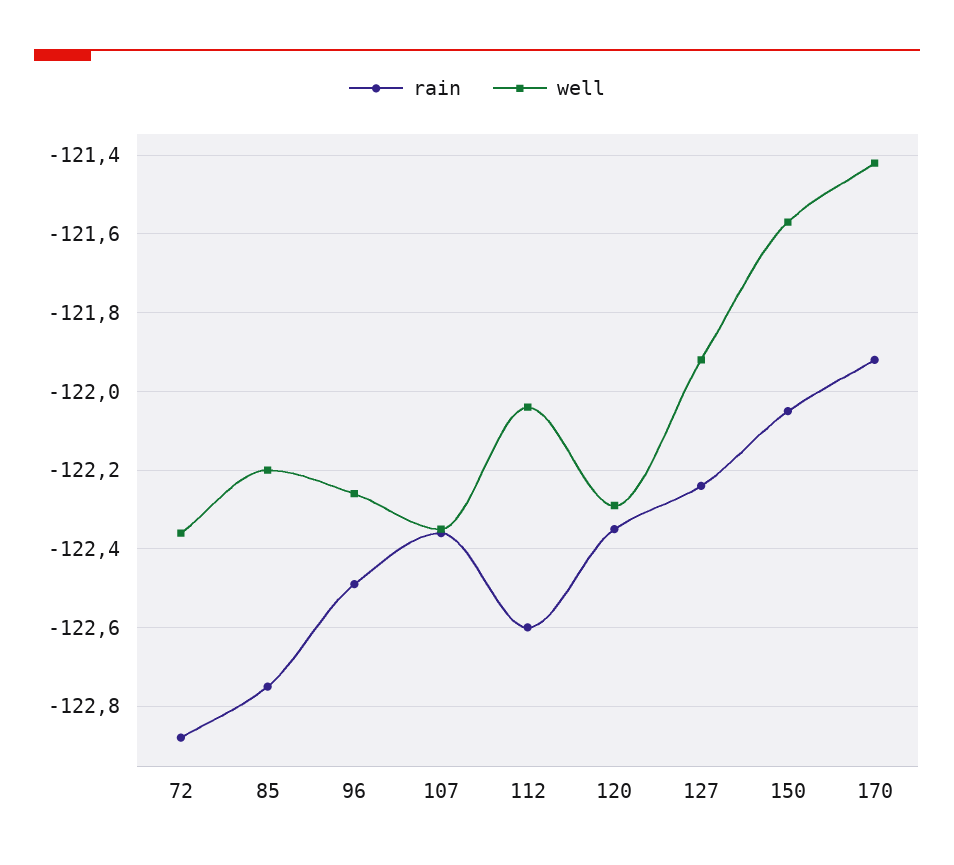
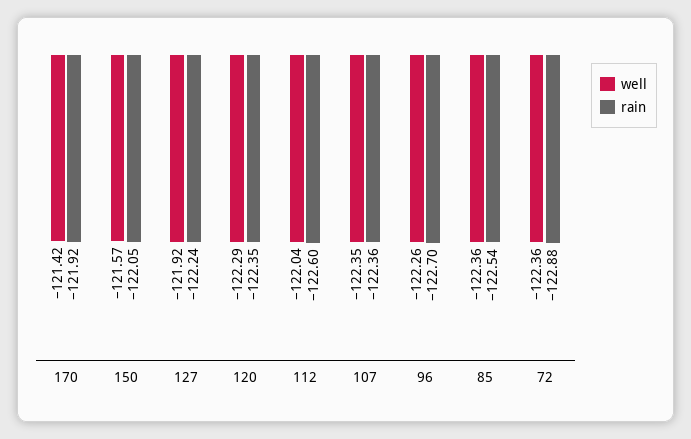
rain, 85: -122.75 -> -122.54
well, 85: -122.2 -> -122.36
rain, 96: -122.5 -> -122.7

